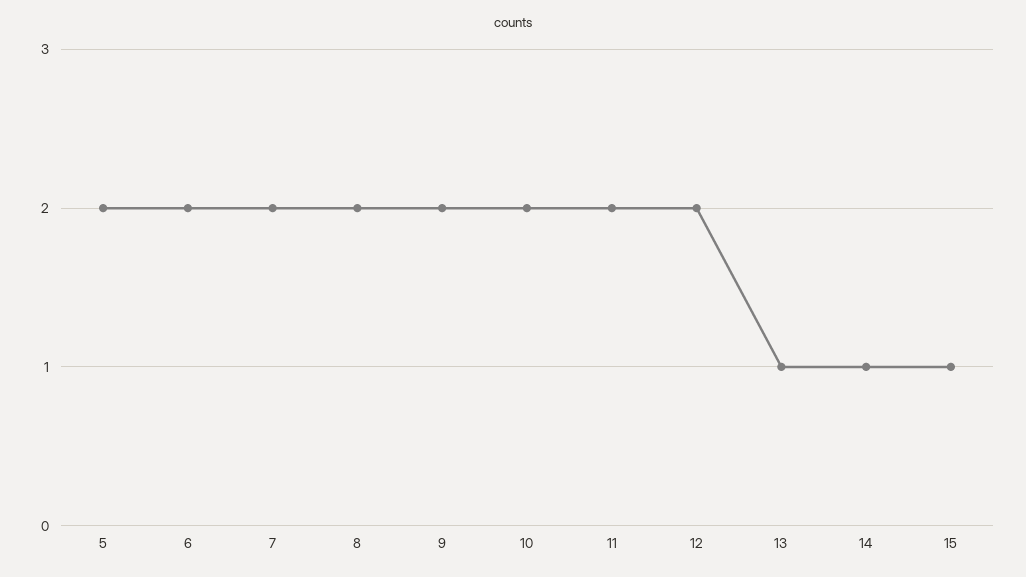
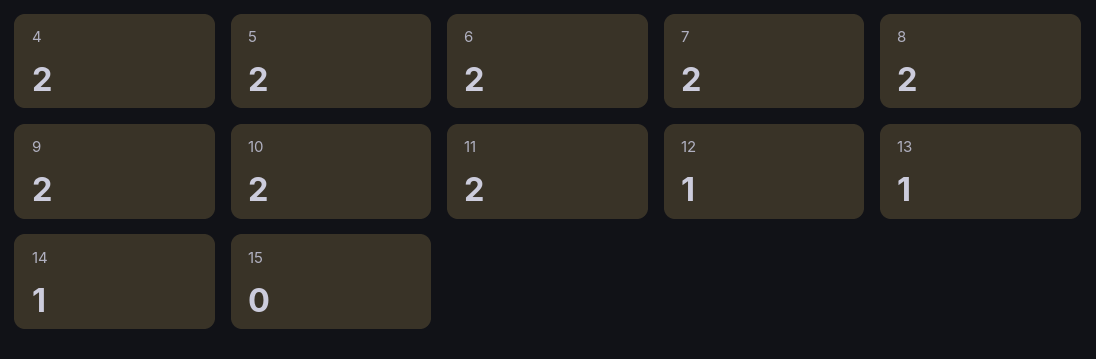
12: 2 -> 1
15: 1 -> 0
4: none -> 2

